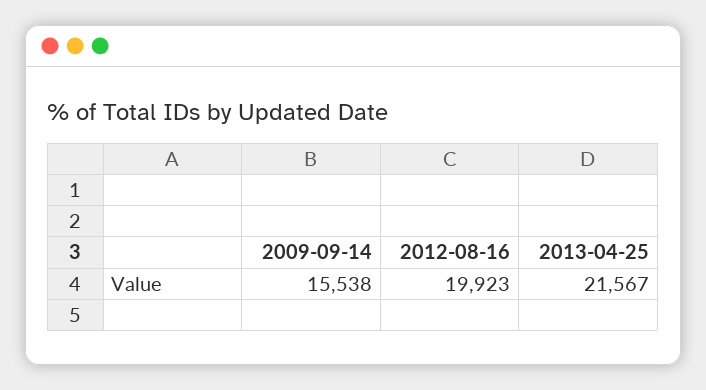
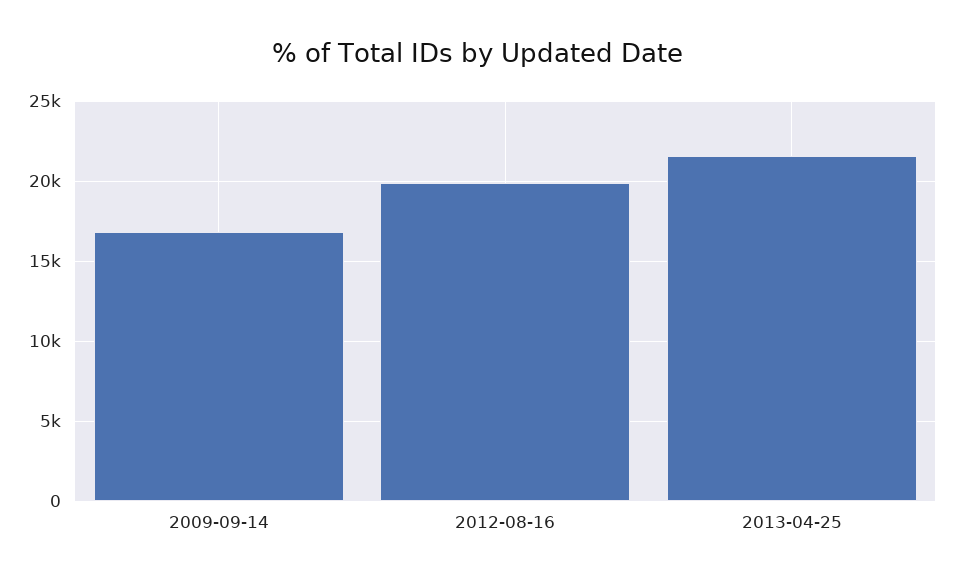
2009-09-14: 15538 -> 17000

